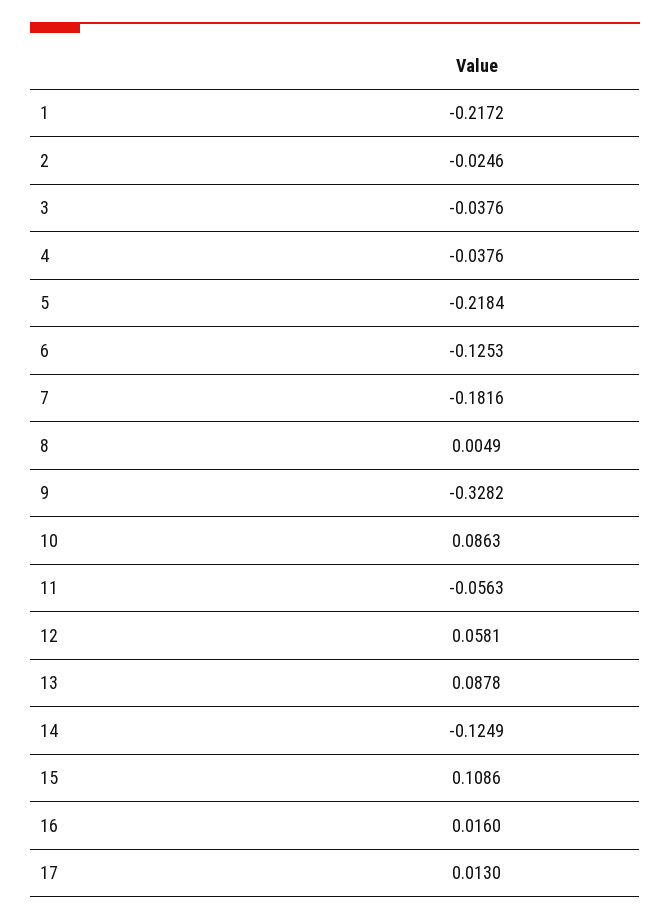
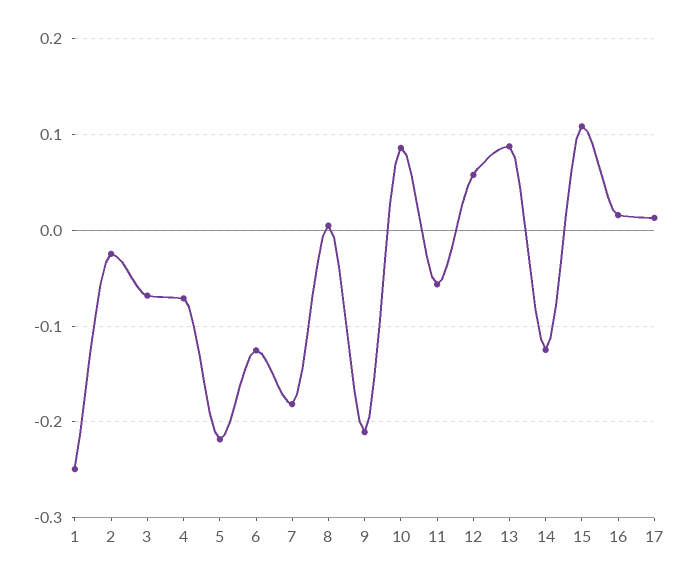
1: -0.2172 -> -0.25
3: -0.0376 -> -0.07
4: -0.0376 -> -0.07
9: -0.3282 -> -0.21

